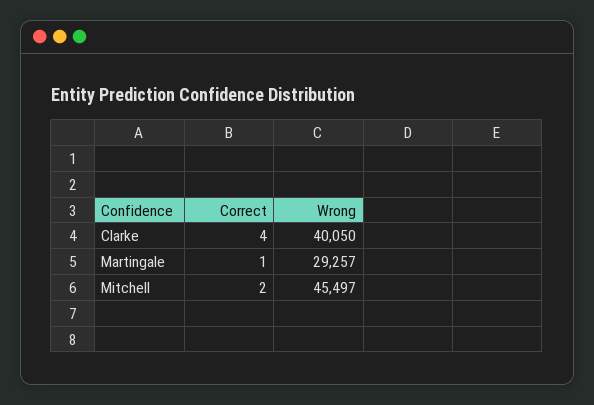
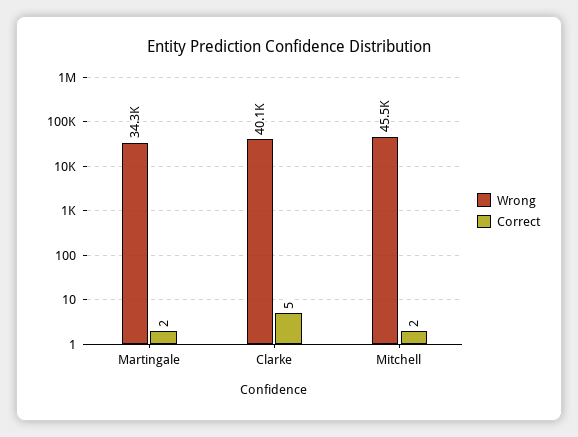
Correct, Clarke: 4 -> 5
Correct, Martingale: 1 -> 2
Wrong, Martingale: 29257 -> 34300

